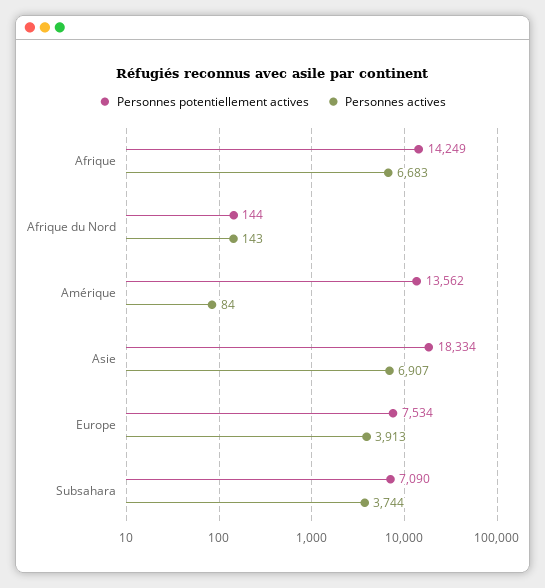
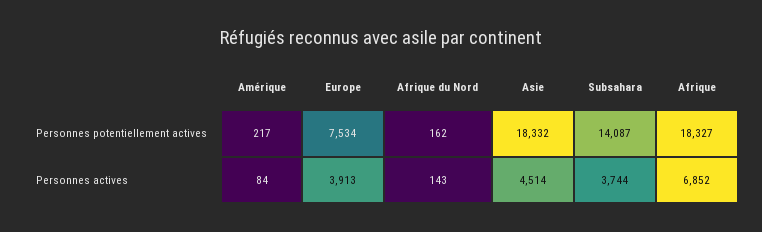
Personnes potentiellement actives, Afrique: 14249 -> 18327
Personnes actives, Afrique: 6683 -> 6852
Personnes potentiellement actives, Afrique du Nord: 144 -> 162
Personnes potentiellement actives, Amérique: 13562 -> 217
Personnes potentiellement actives, Asie: 18334 -> 18332
Personnes actives, Asie: 6907 -> 4514
Personnes potentiellement actives, Subsahara: 7090 -> 14087

